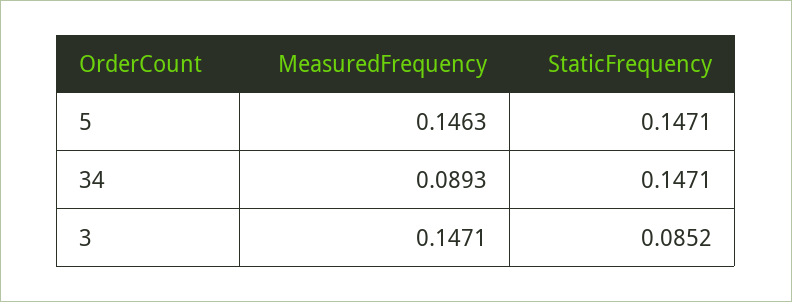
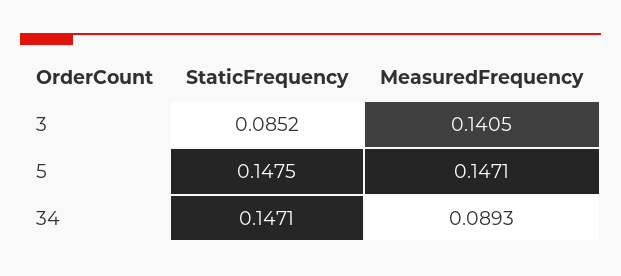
MeasuredFrequency, 5: 0.1463 -> 0.1471
StaticFrequency, 5: 0.1471 -> 0.1475
MeasuredFrequency, 3: 0.1471 -> 0.1405

